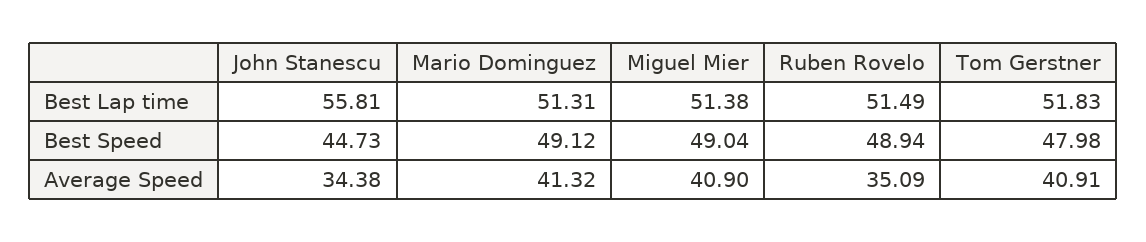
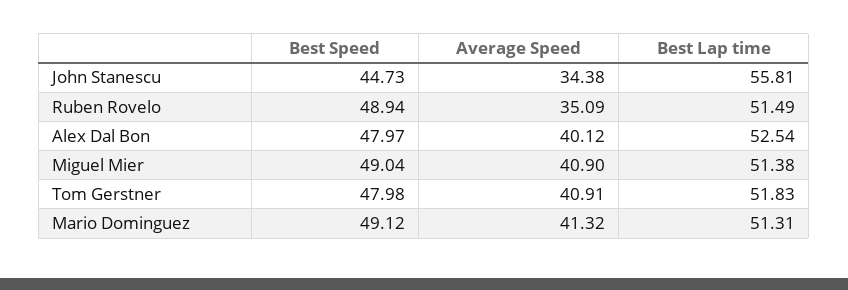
Alex Dal Bon, Best Speed: none -> 47.97
Alex Dal Bon, Average Speed: none -> 40.12
Alex Dal Bon, Best Lap time: none -> 52.54

